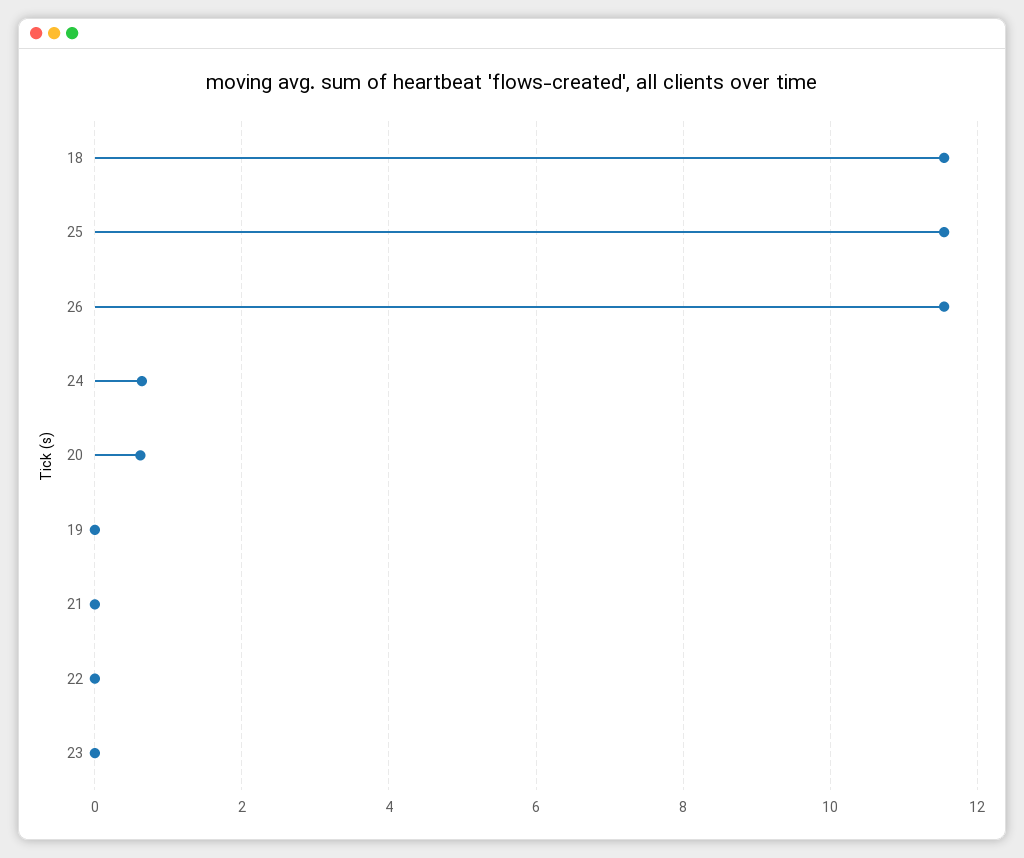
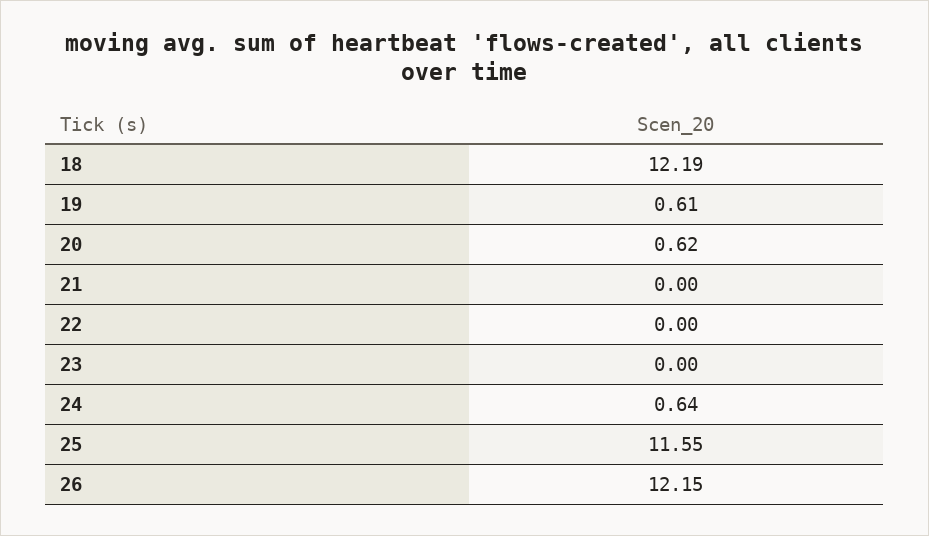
18: 11.6 -> 12.19
26: 11.6 -> 12.15
19: 0 -> 0.61

